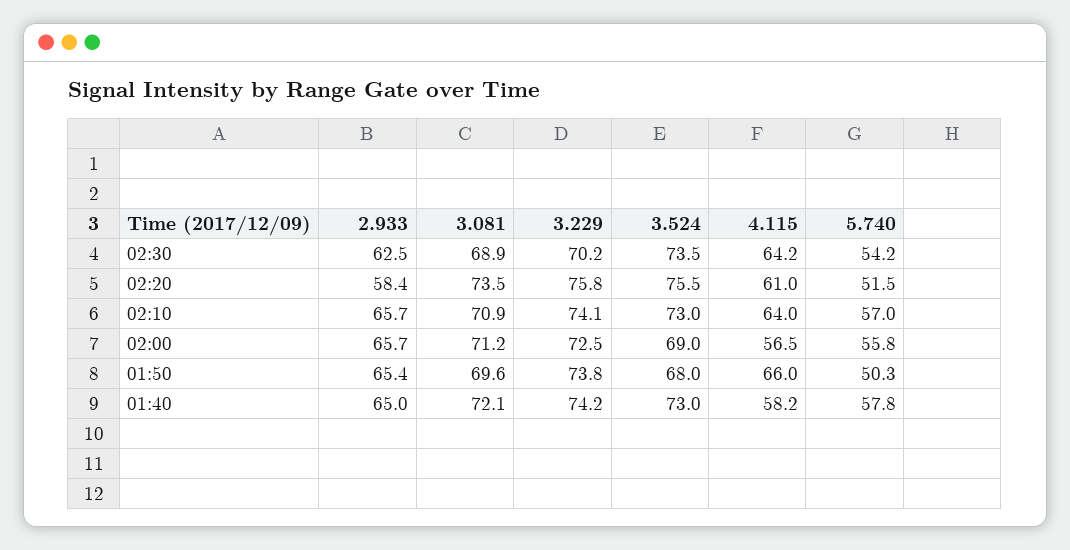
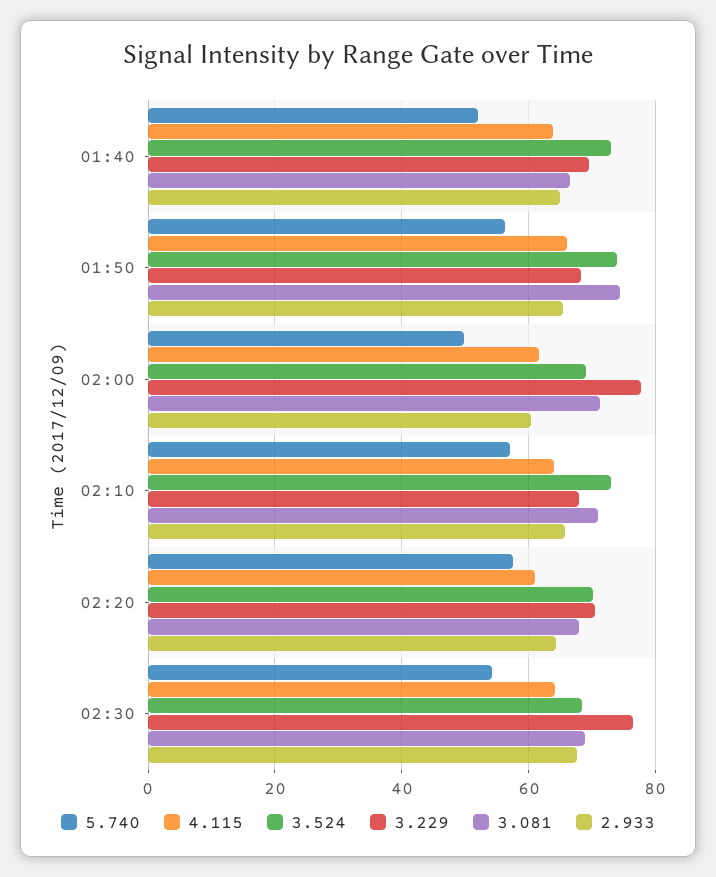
2.933, 02:30: 62.5 -> 68
3.229, 02:30: 70.2 -> 76
3.524, 02:30: 73.5 -> 68
2.933, 02:20: 58.4 -> 64
3.081, 02:20: 73.5 -> 68
3.229, 02:20: 75.8 -> 70
3.524, 02:20: 75.5 -> 70
5.740, 02:20: 51.5 -> 58
3.229, 02:10: 74.1 -> 68
2.933, 02:00: 65.7 -> 60
3.229, 02:00: 72.5 -> 78
4.115, 02:00: 56.5 -> 62
5.740, 02:00: 55.8 -> 50
3.081, 01:50: 69.6 -> 74
3.229, 01:50: 73.8 -> 68
3.524, 01:50: 68 -> 74
5.740, 01:50: 50.3 -> 56
3.081, 01:40: 72.1 -> 66
3.229, 01:40: 74.2 -> 70
4.115, 01:40: 58.2 -> 64
5.740, 01:40: 57.8 -> 52

